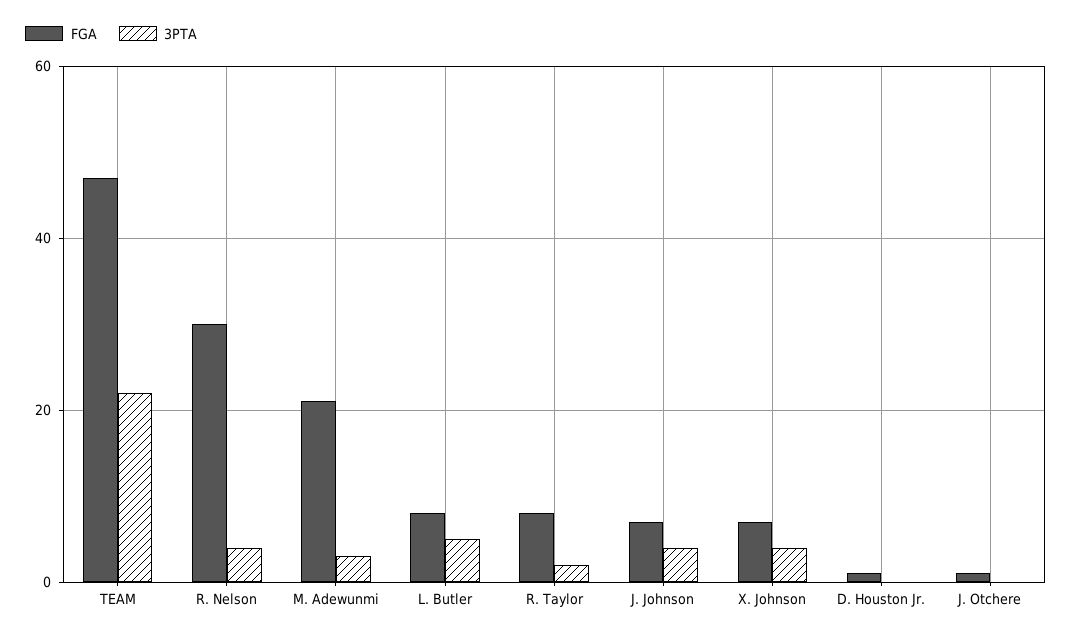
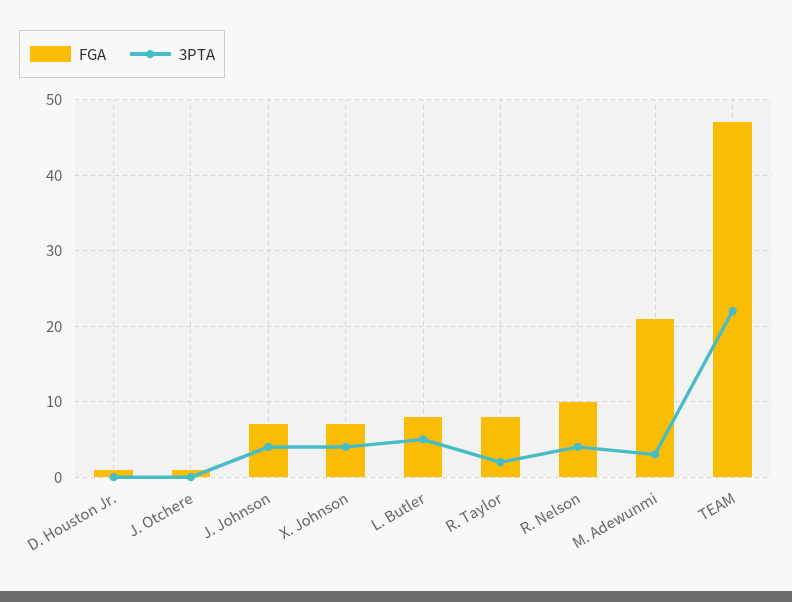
FGA, R. Nelson: 30 -> 10

